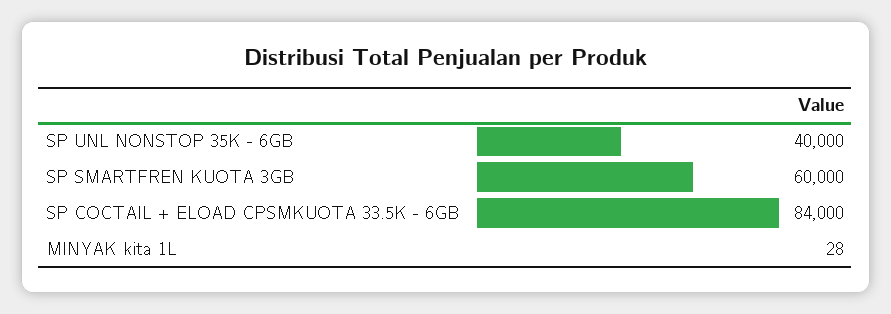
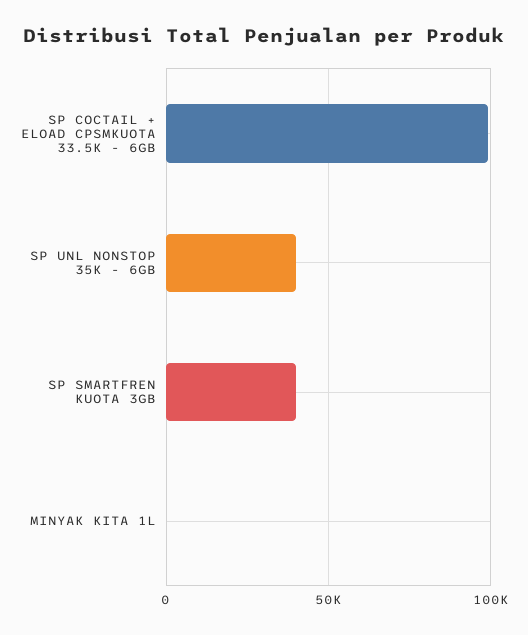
SP SMARTFREN KUOTA 3GB: 60000 -> 40000
SP COCTAIL + ELOAD CPSMKUOTA 33.5K - 6GB: 84000 -> 100000

